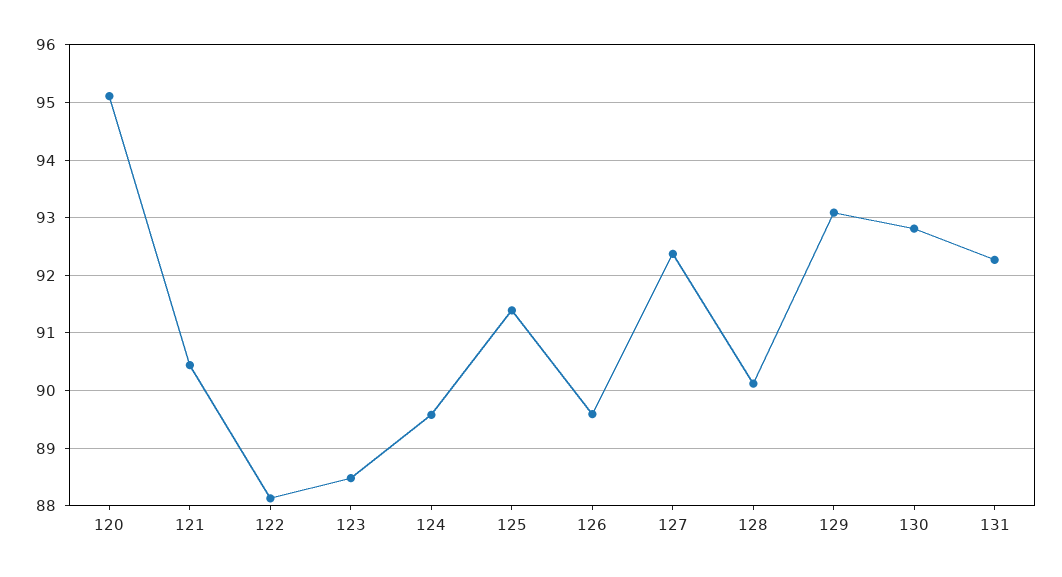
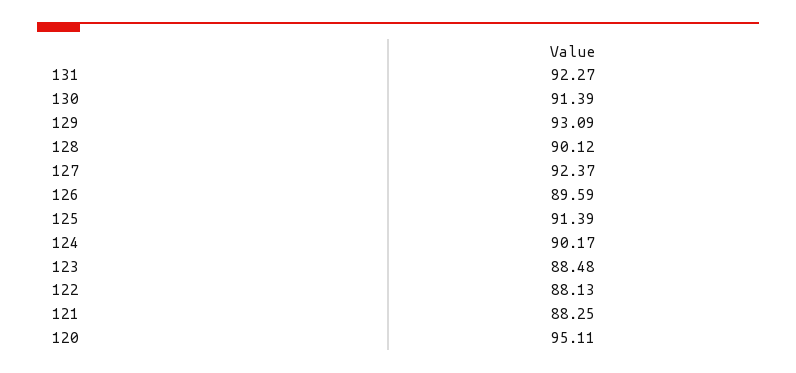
121: 90.4 -> 88.25
124: 89.6 -> 90.17
130: 92.8 -> 91.39

